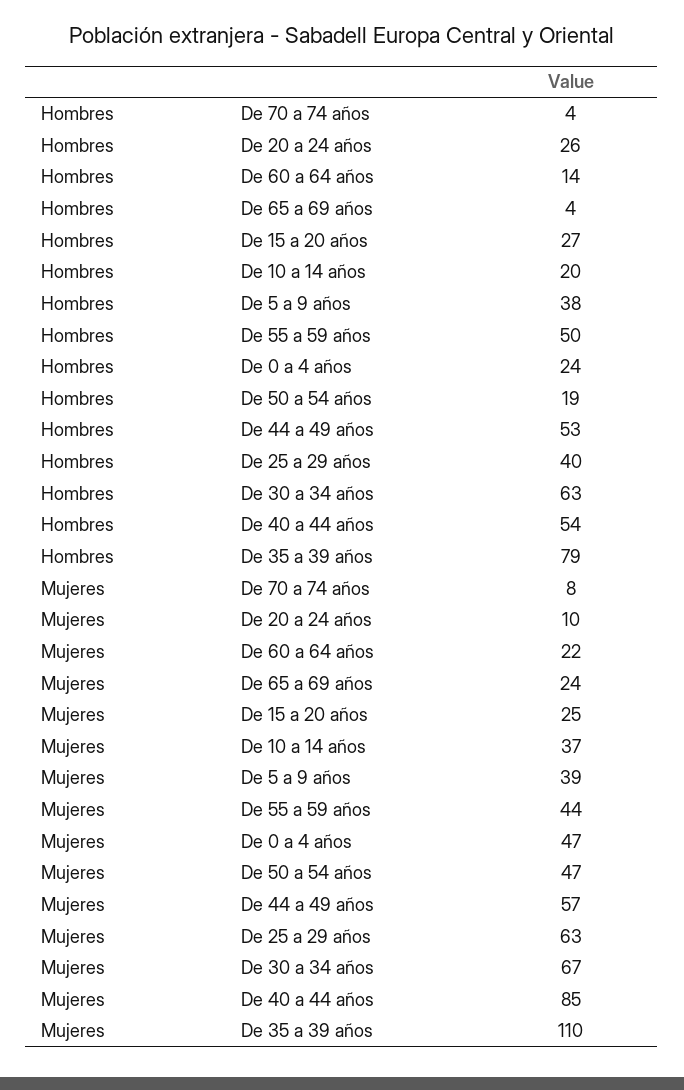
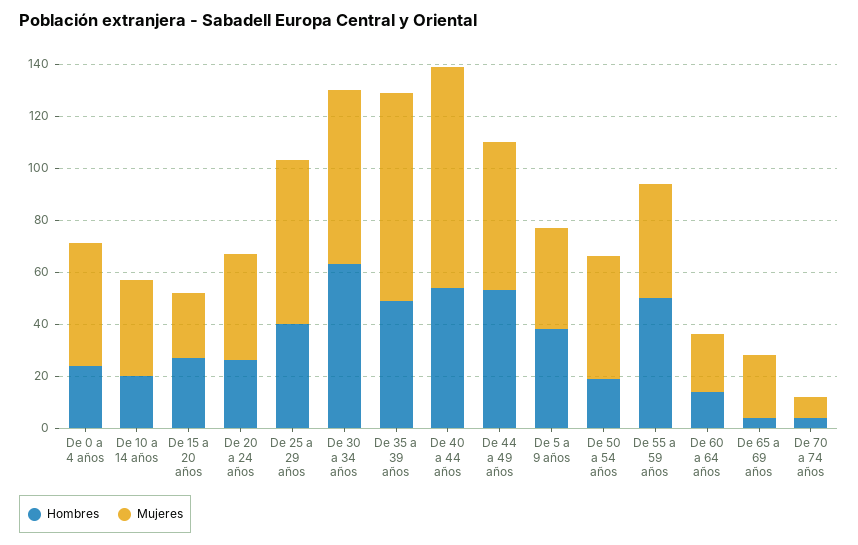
Hombres, De 35 a 39 años: 79 -> 50
Mujeres, De 20 a 24 años: 10 -> 40
Mujeres, De 35 a 39 años: 110 -> 80

